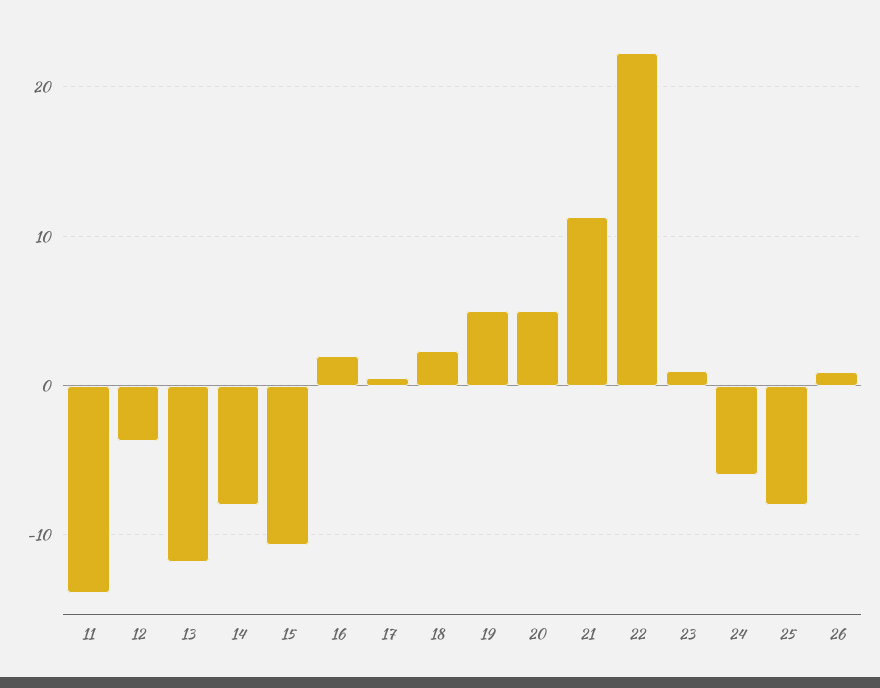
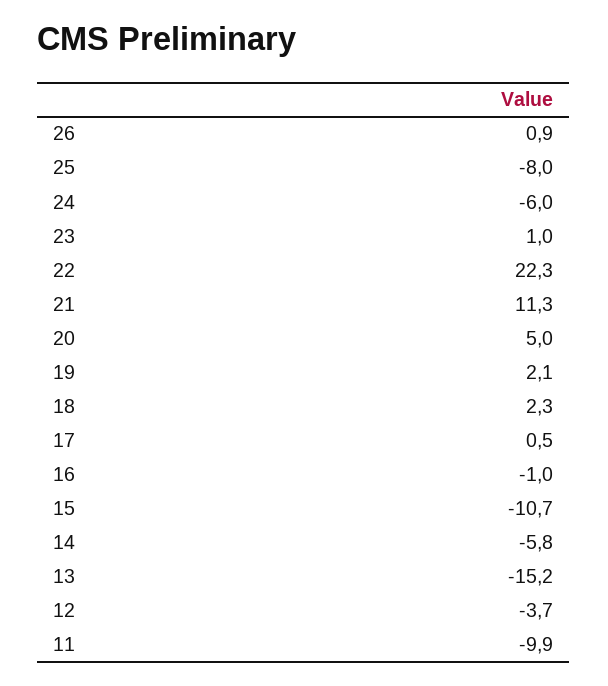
11: -14 -> -9.9
13: -12 -> -15.2
14: -8 -> -5.8
16: 2 -> -1
19: 5 -> 2.1

